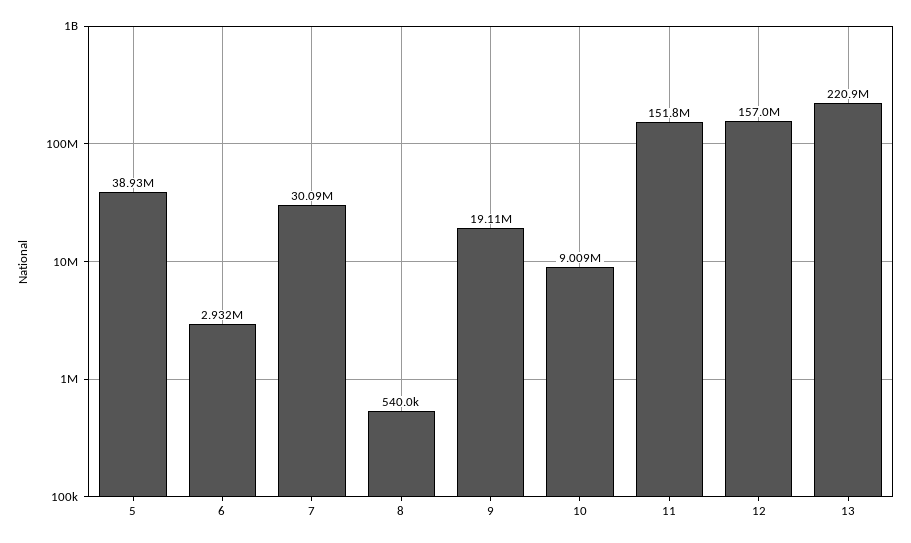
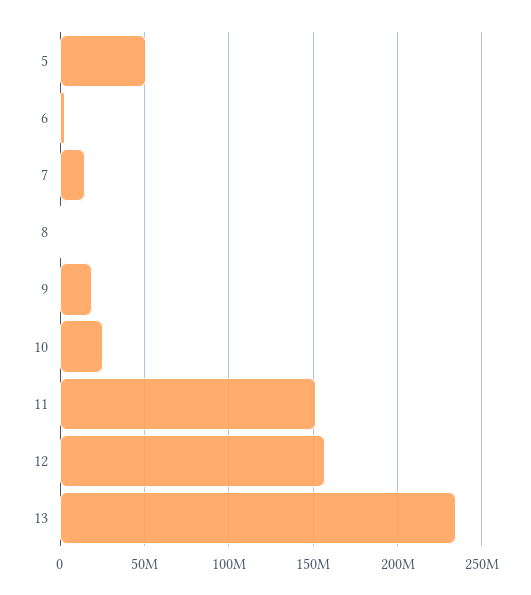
5: 38930000 -> 50000000
7: 30090000 -> 15000000
10: 9009000 -> 25000000
13: 220900000 -> 235000000

